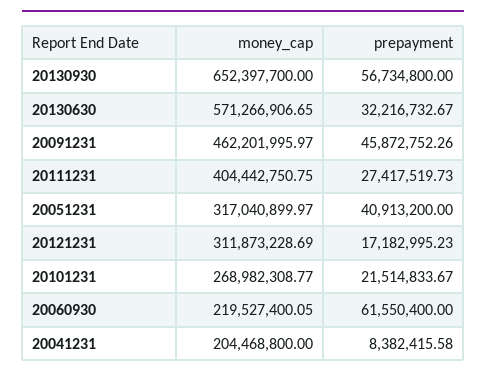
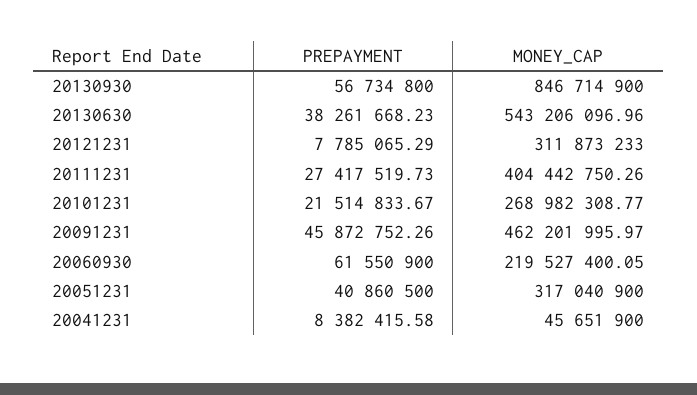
money_cap, 20130930: 652397700 -> 846714900
money_cap, 20130630: 571266906.65 -> 543206096.96
prepayment, 20130630: 32216732.67 -> 38261668.23
money_cap, 20111231: 404442750.75 -> 404442750.26
money_cap, 20051231: 317040899.97 -> 317040900
prepayment, 20051231: 40913200 -> 40860500
money_cap, 20121231: 311873228.69 -> 311873233
prepayment, 20121231: 17182995.23 -> 7785065.29
prepayment, 20060930: 61550400 -> 61550900
money_cap, 20041231: 204468800 -> 45651900

